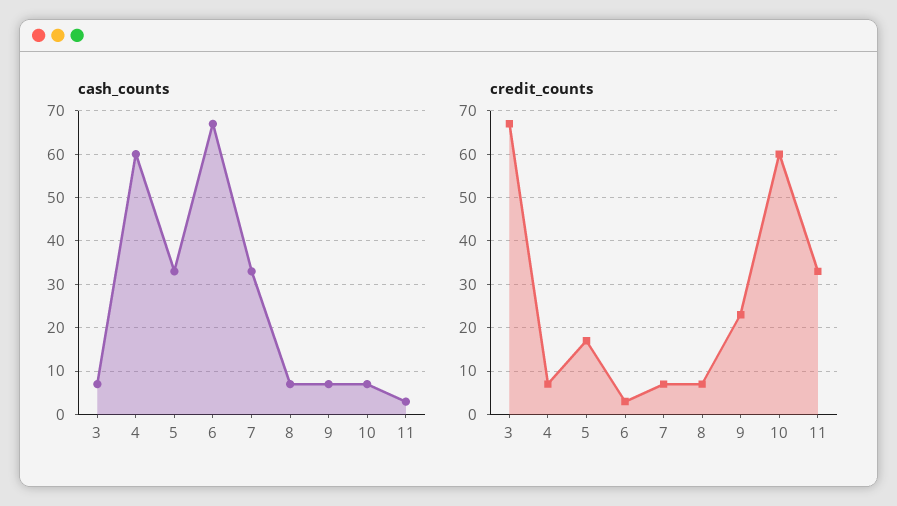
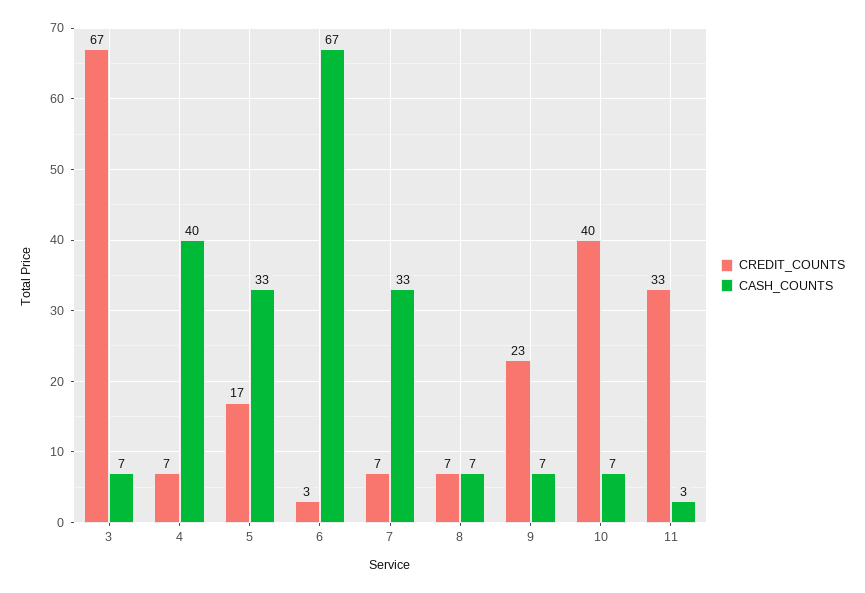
cash_counts, 4: 60 -> 40
credit_counts, 10: 60 -> 40

